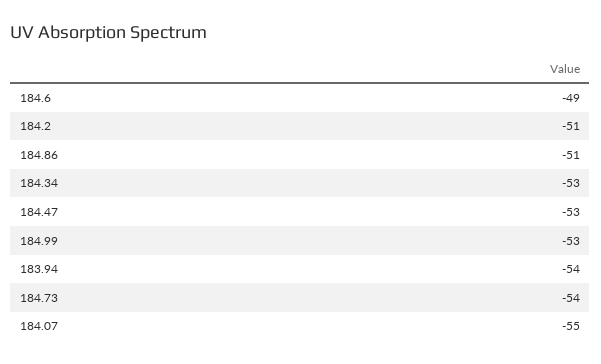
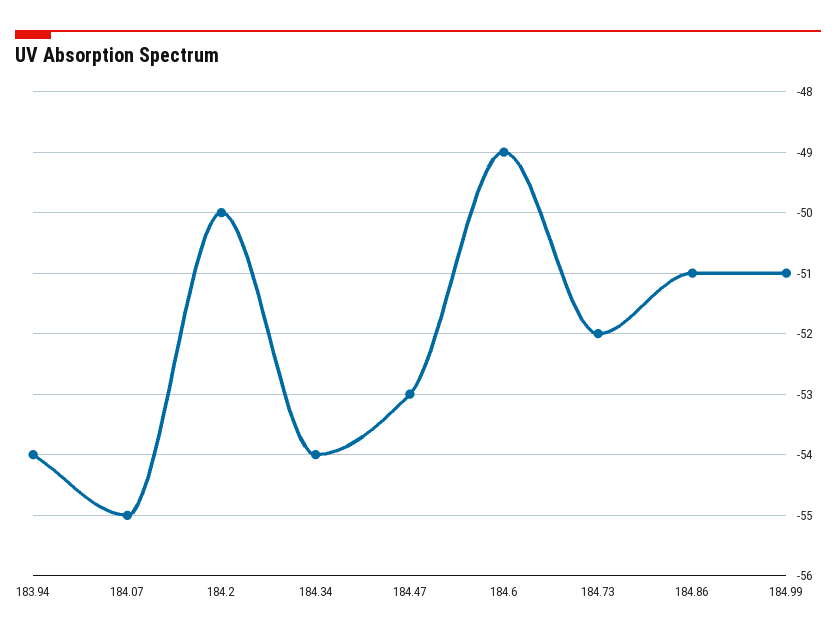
184.2: -51 -> -50
184.34: -53 -> -54
184.99: -53 -> -51
184.73: -54 -> -52

